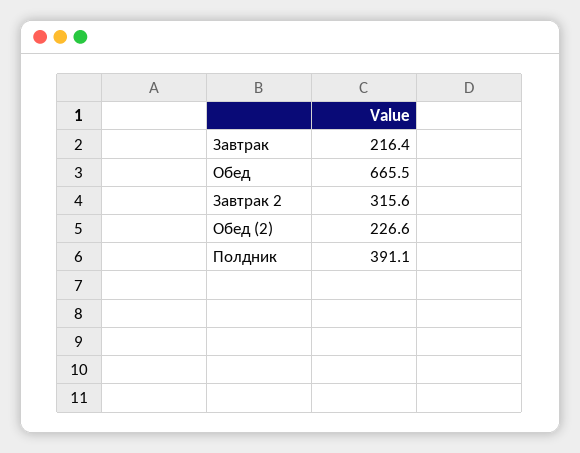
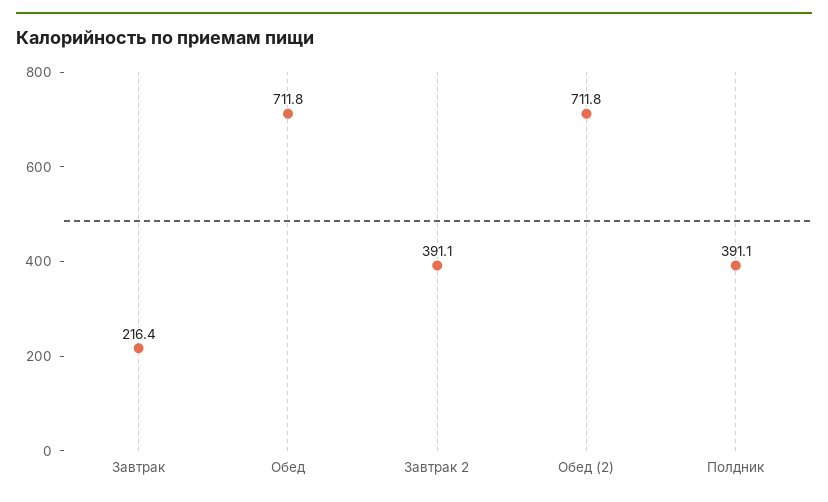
Обед: 665.5 -> 711.8
Завтрак 2: 315.6 -> 391.1
Обед (2): 226.6 -> 711.8

